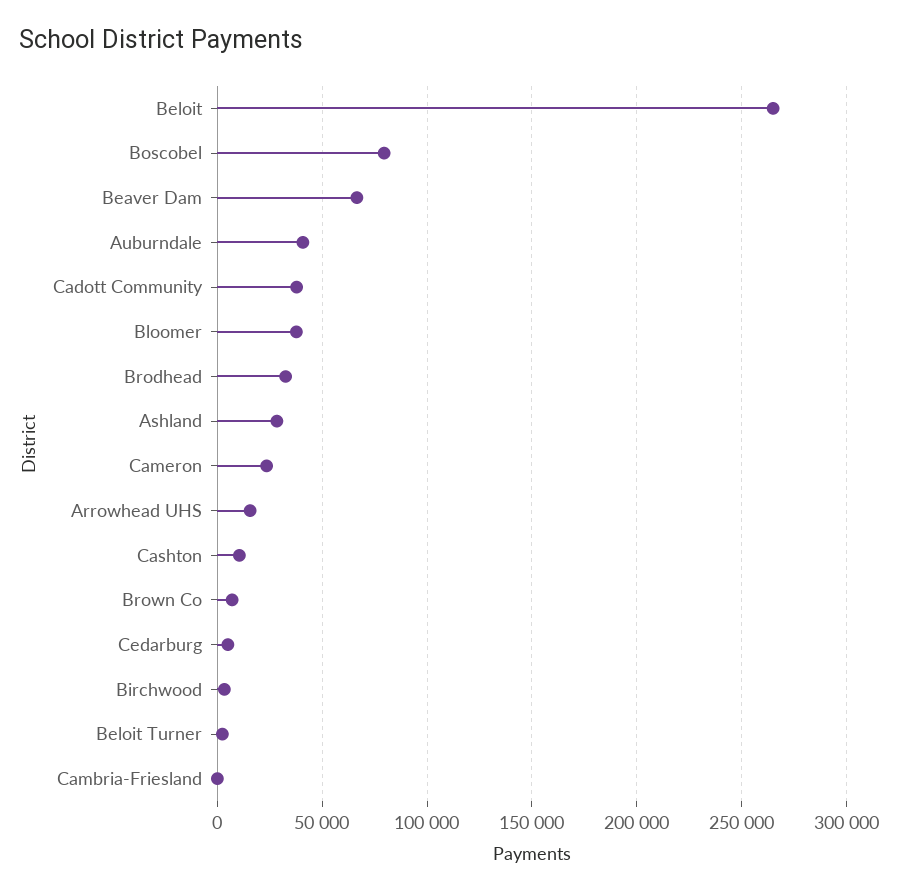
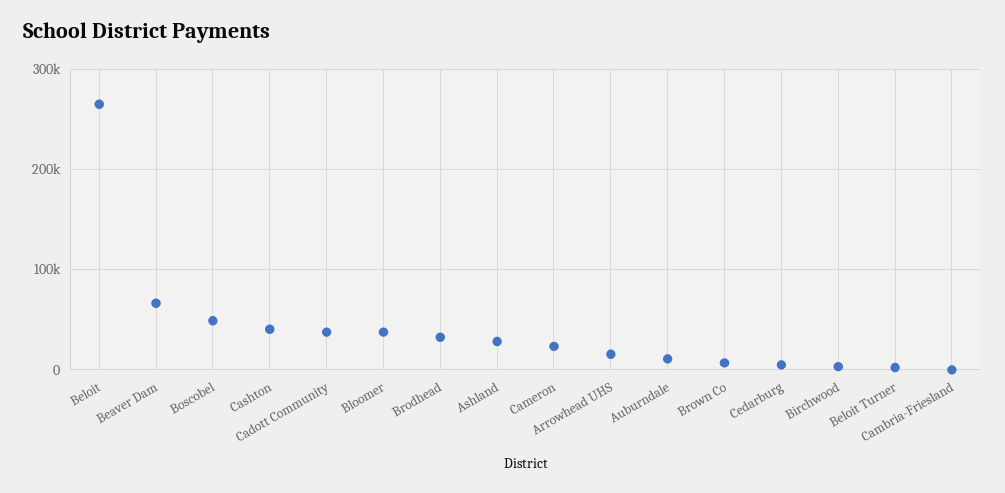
Boscobel: 80000 -> 50000
Auburndale: 40000 -> 10000
Cashton: 10000 -> 40000

